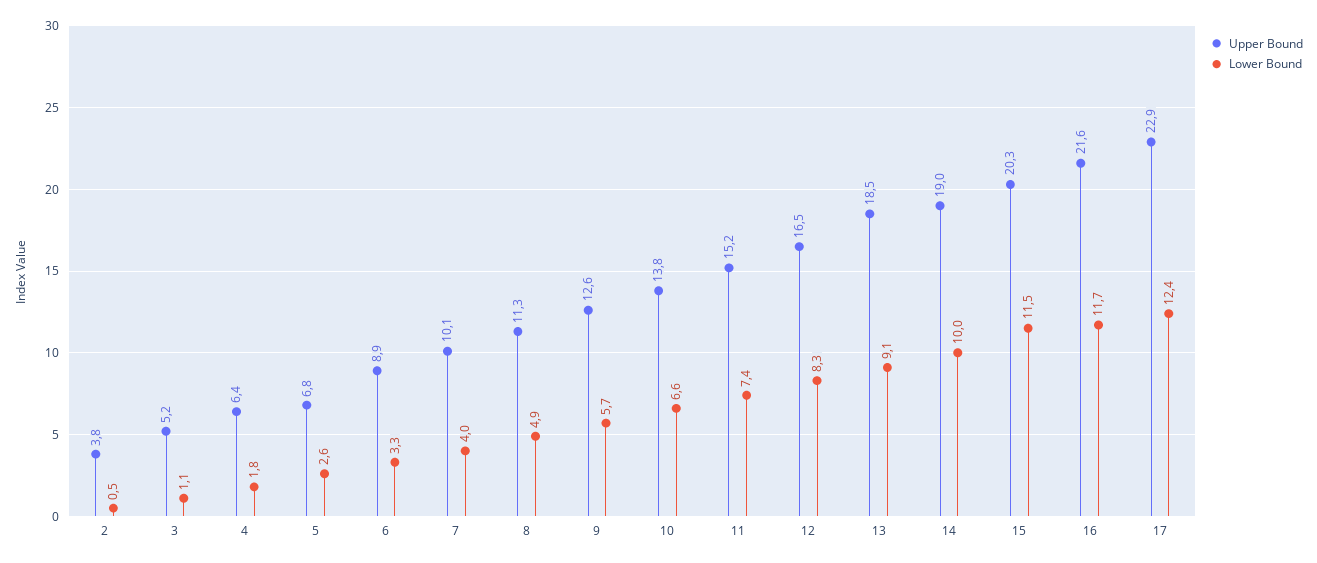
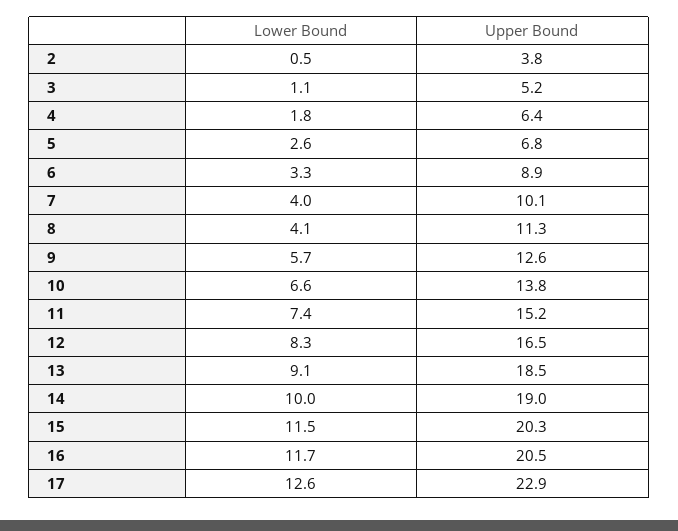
Lower Bound, 8: 4.9 -> 4.1
Upper Bound, 16: 21.6 -> 20.5
Lower Bound, 17: 12.4 -> 12.6

